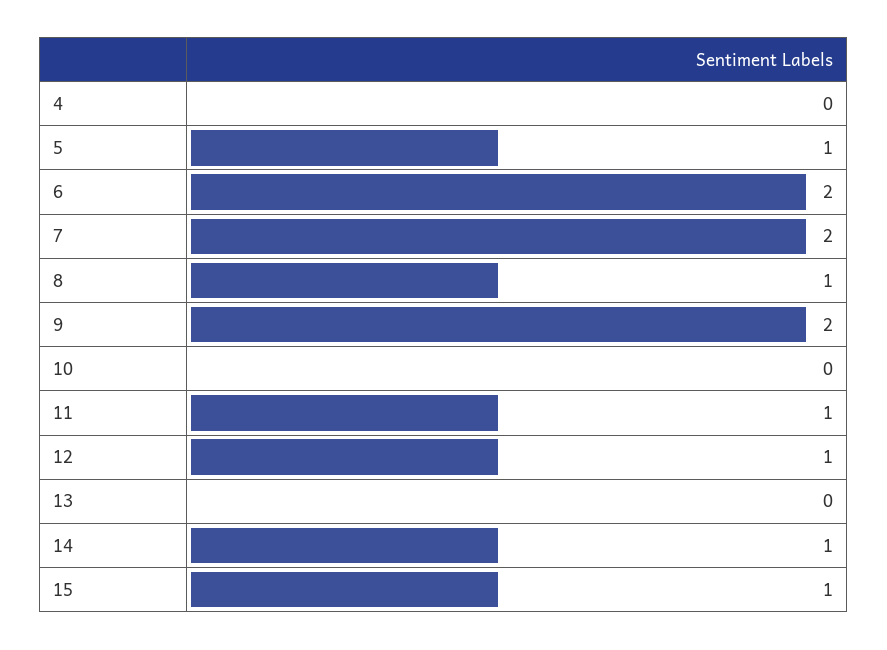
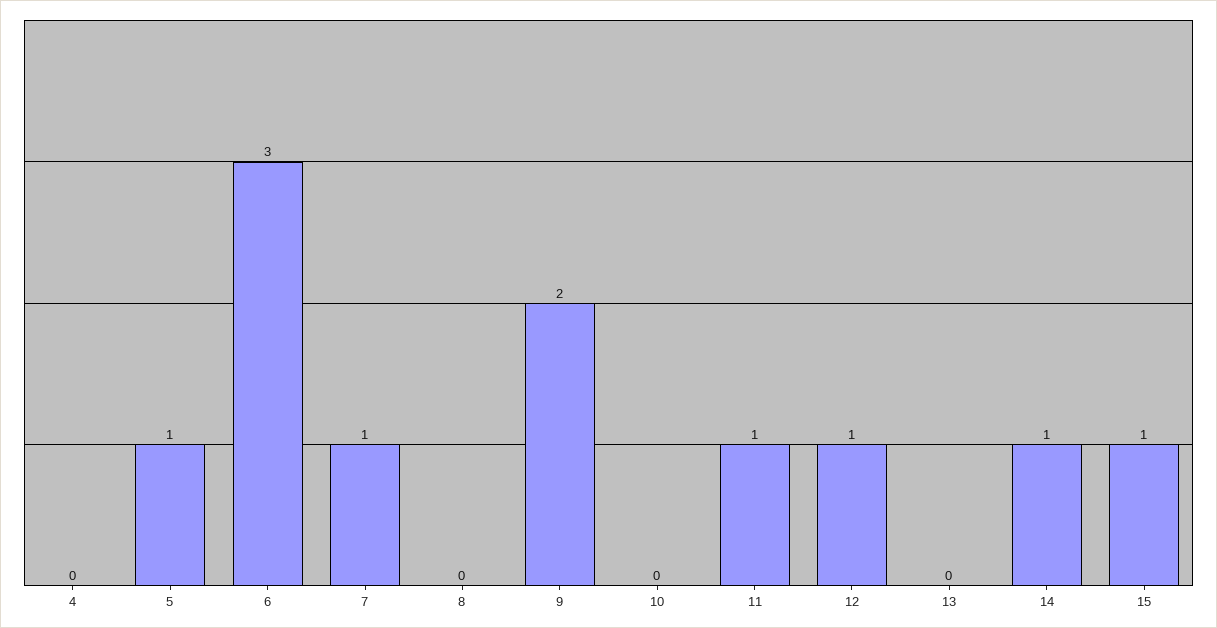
6: 2 -> 3
7: 2 -> 1
8: 1 -> 0

